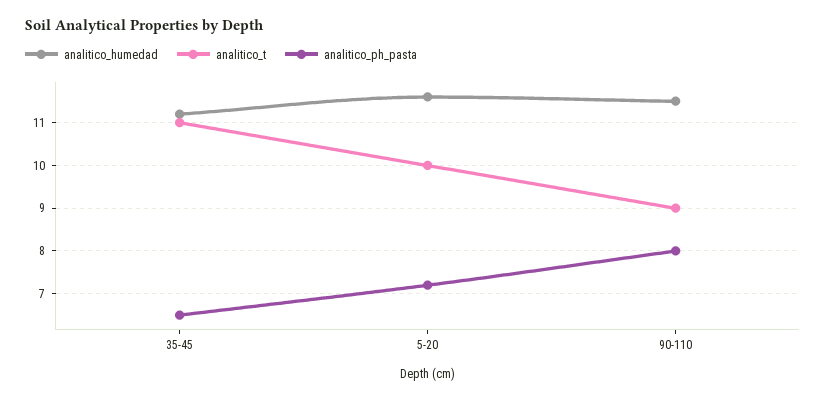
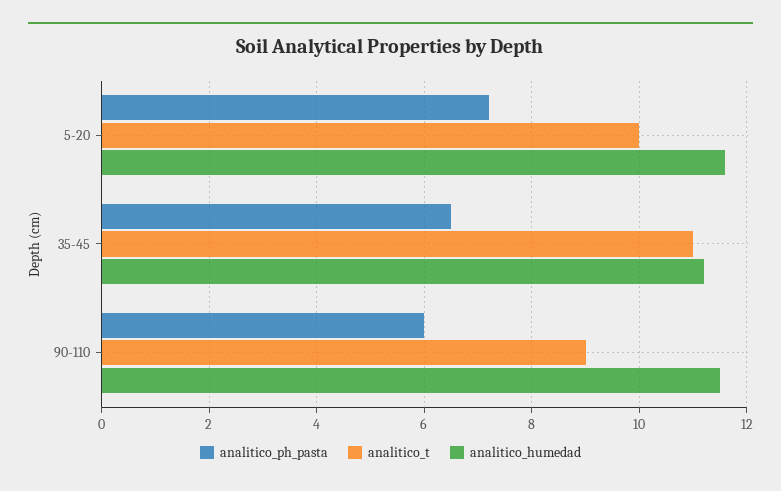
analitico_ph_pasta, 90-110: 8 -> 6

